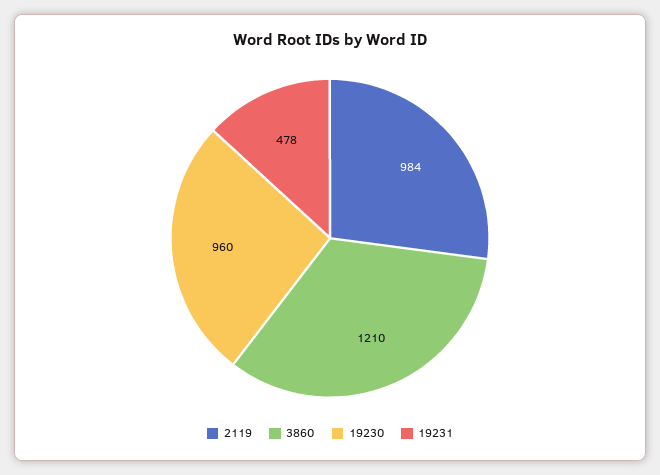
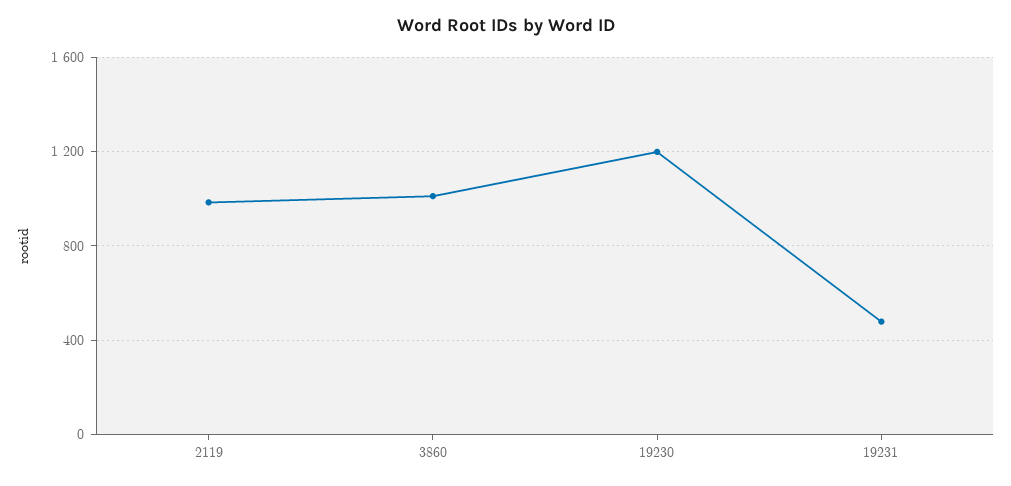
3860: 1210 -> 1000
19230: 960 -> 1200

